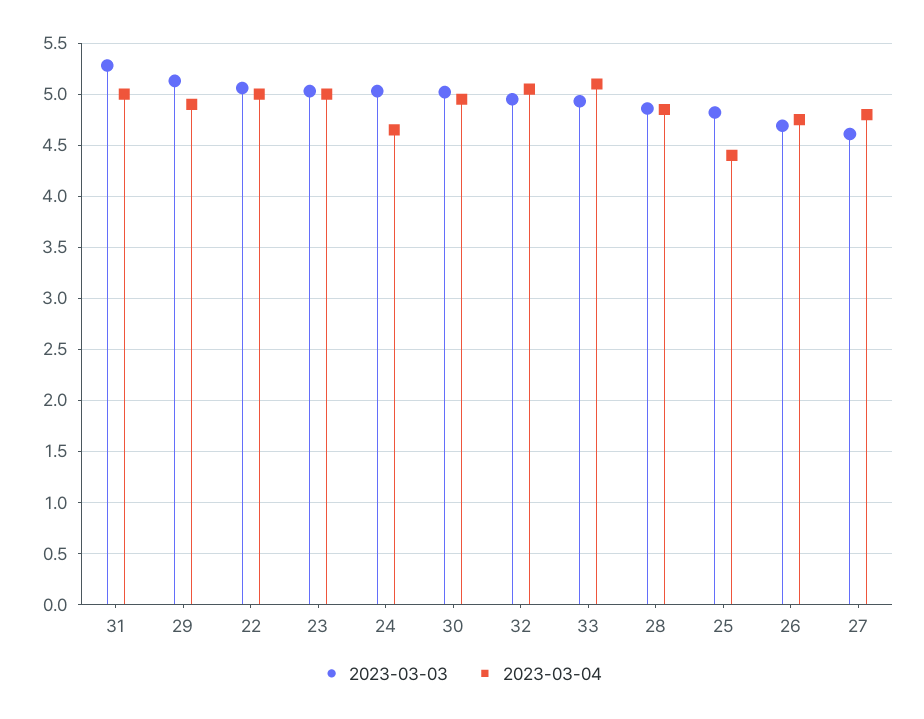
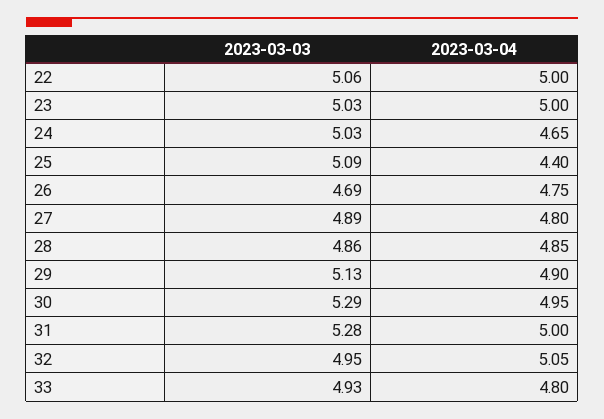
2023-03-03, 30: 5 -> 5.29
2023-03-04, 33: 5.1 -> 4.8
2023-03-03, 25: 4.8 -> 5.09
2023-03-03, 27: 4.6 -> 4.89

